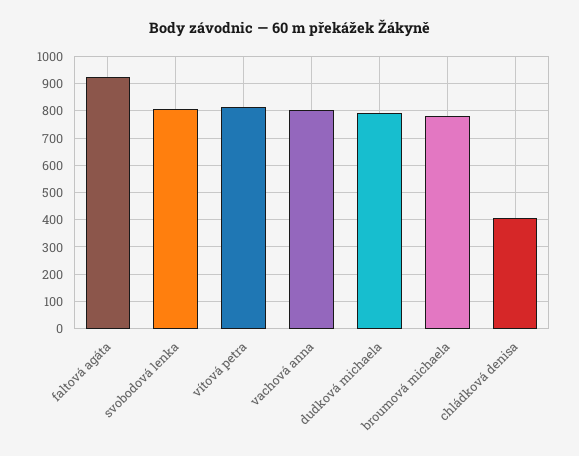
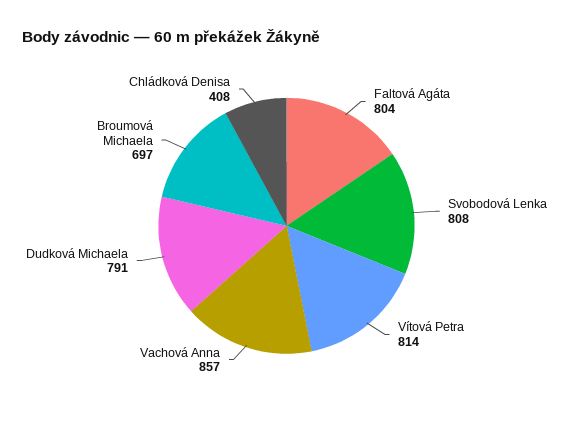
faltová agáta: 925 -> 804
vachová anna: 800 -> 857
broumová michaela: 775 -> 697

